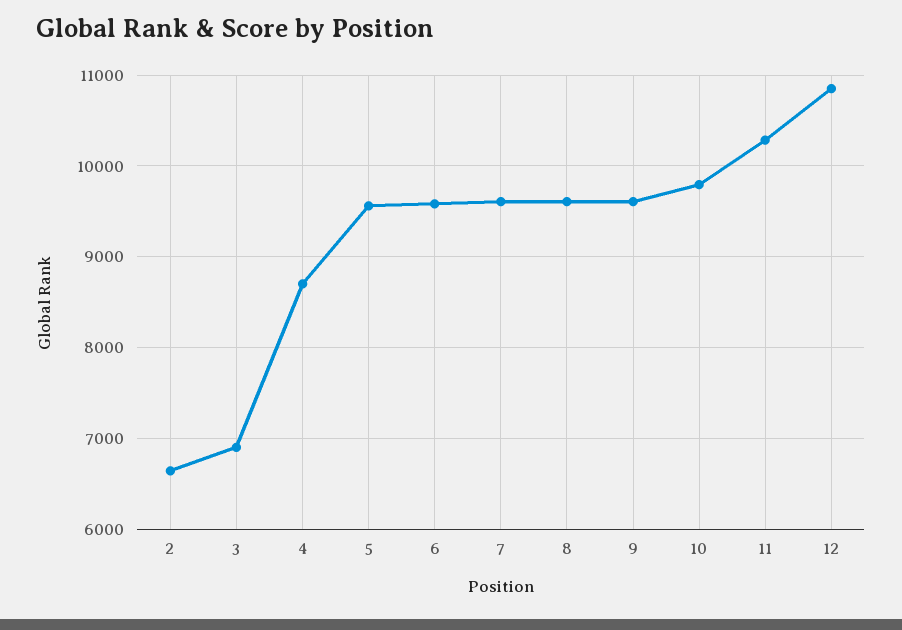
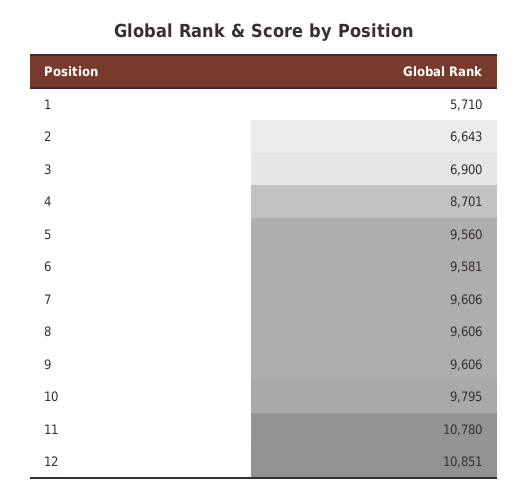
11: 10300 -> 10780
1: none -> 5710

